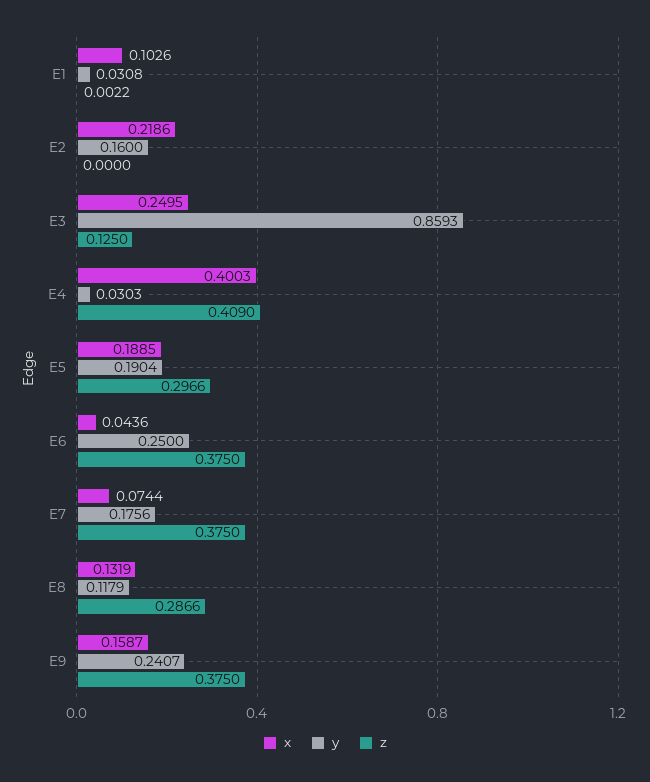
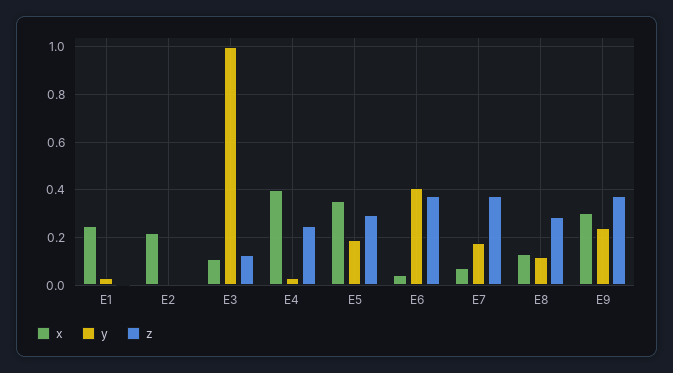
x, E1: 0.1026 -> 0.25
y, E2: 0.16 -> 0
x, E3: 0.2495 -> 0.1
y, E3: 0.8593 -> 1
z, E4: 0.409 -> 0.25
x, E5: 0.1885 -> 0.35
y, E6: 0.25 -> 0.4
x, E9: 0.1587 -> 0.3

